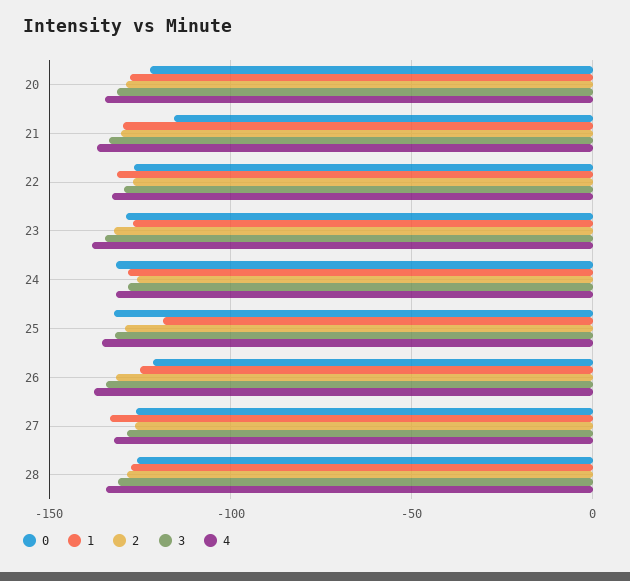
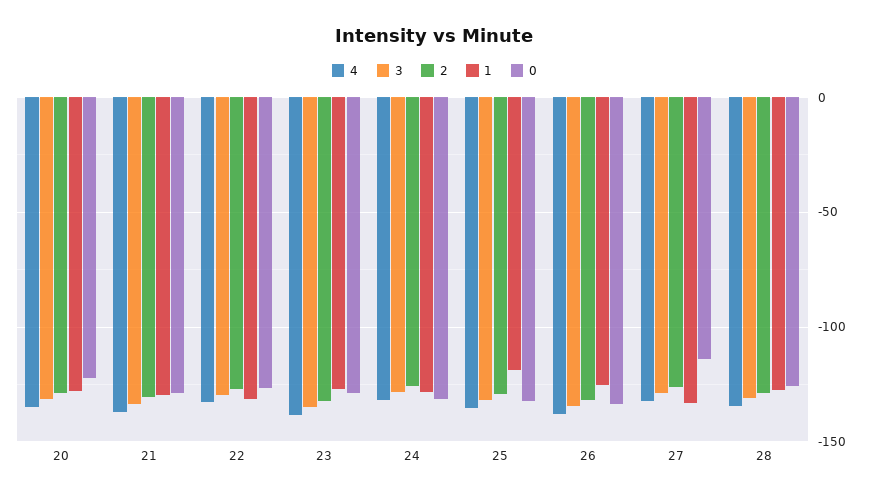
0, 21: -115 -> -130
0, 26: -120 -> -135
0, 27: -125 -> -115

